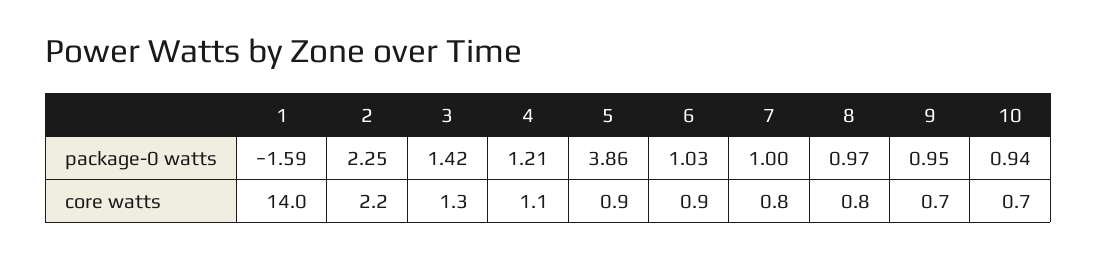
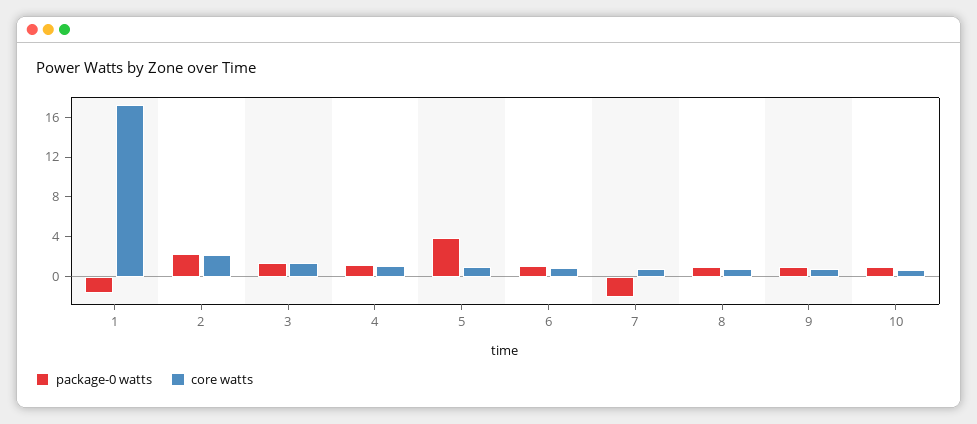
package-0 watts, 7: 1 -> -2
core watts, 1: 14 -> 17

